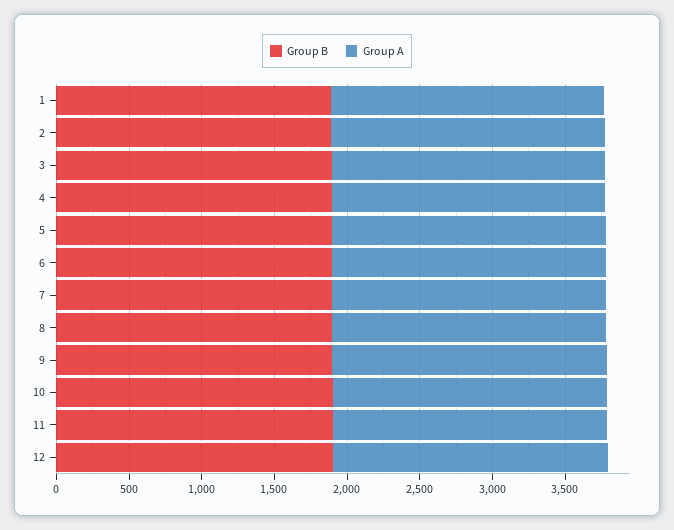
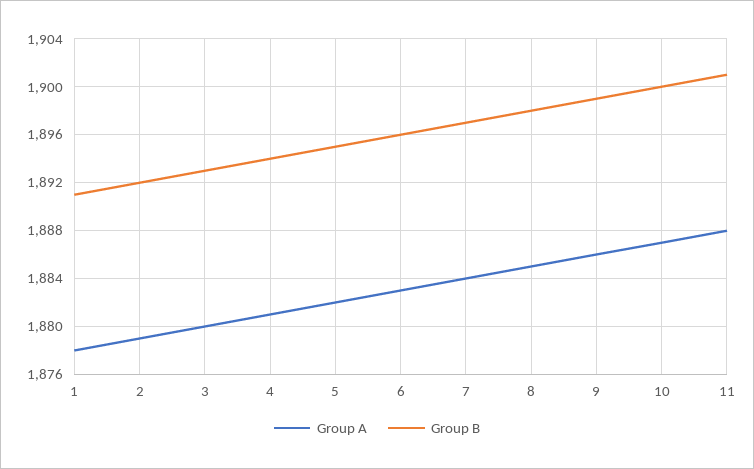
Group B, 12: 1900 -> none
Group A, 12: 1900 -> none

